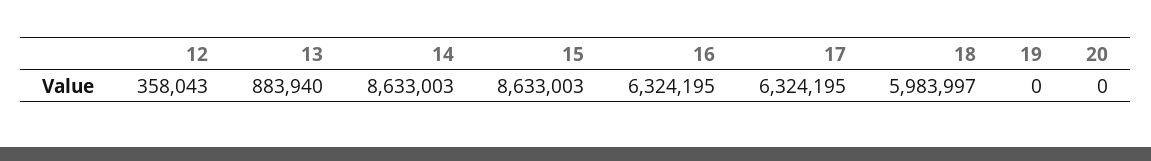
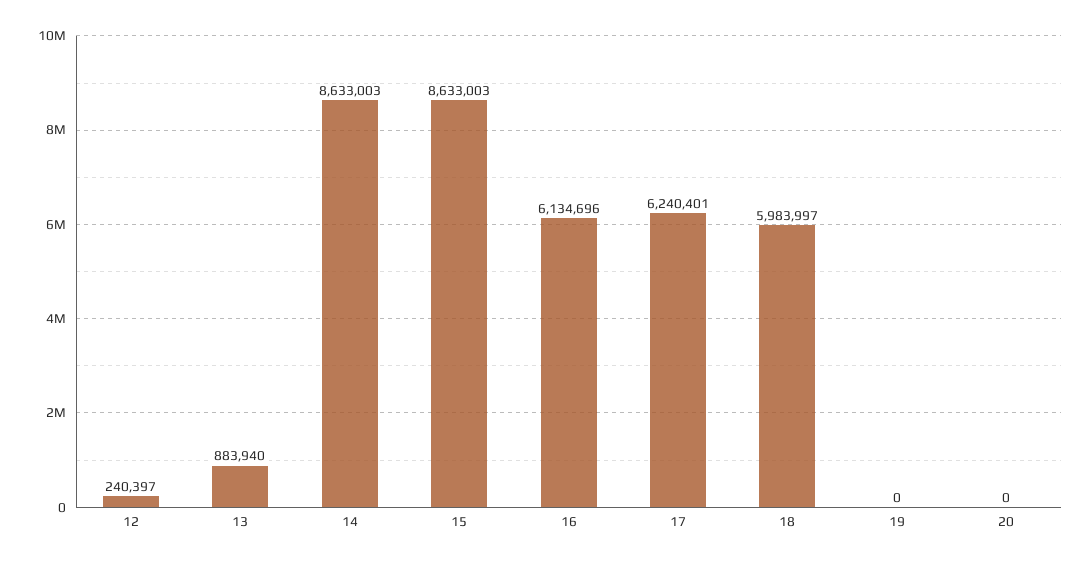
12: 358043 -> 240397
16: 6324195 -> 6134696
17: 6324195 -> 6240401

